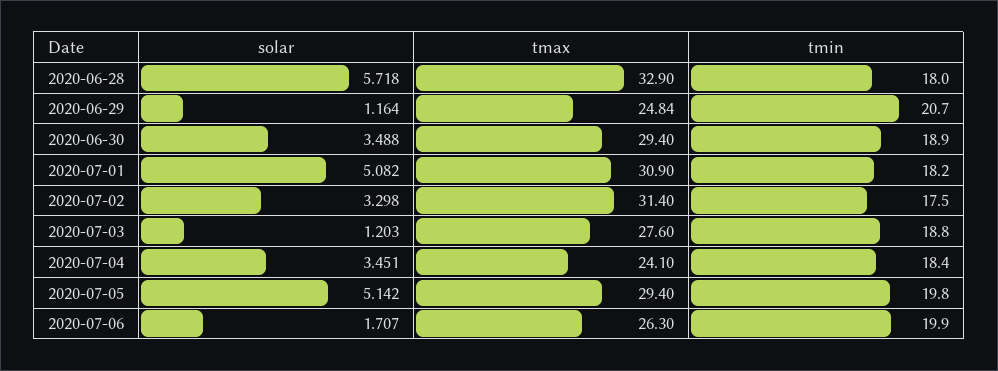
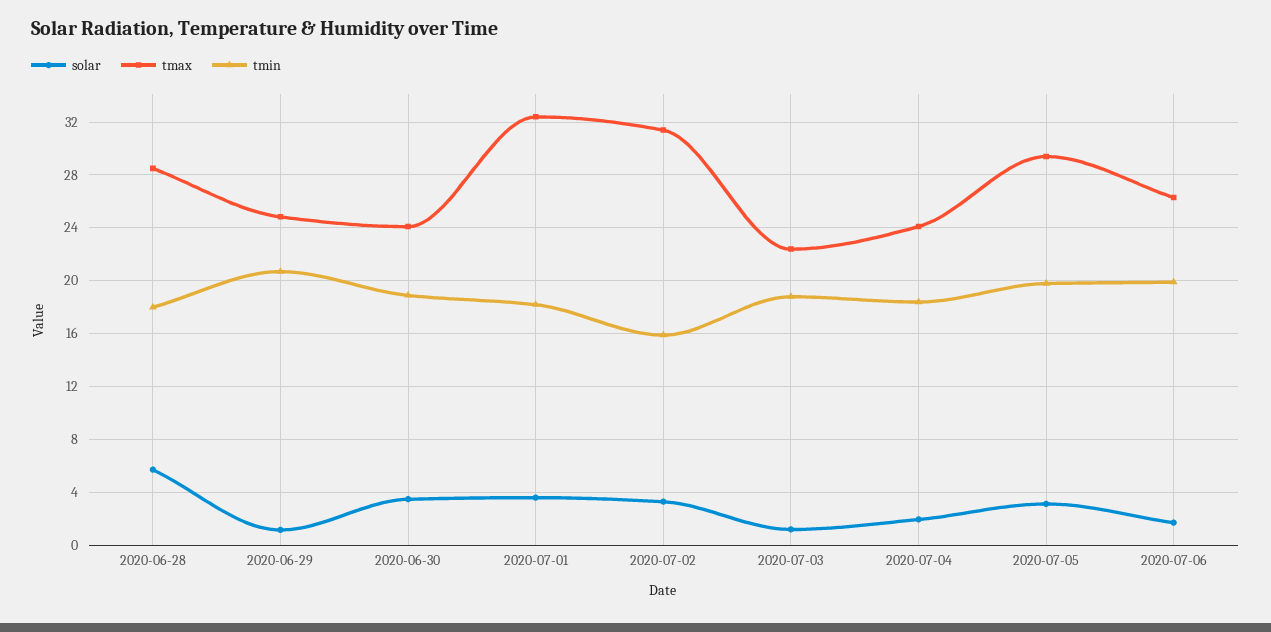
tmax, 2020-06-28: 32.9 -> 28.5
tmax, 2020-06-30: 29.4 -> 24
solar, 2020-07-01: 5.082 -> 3.5
tmax, 2020-07-01: 30.9 -> 32.5
tmin, 2020-07-02: 17.5 -> 16
tmax, 2020-07-03: 27.6 -> 22.5
solar, 2020-07-04: 3.451 -> 2
solar, 2020-07-05: 5.142 -> 3

